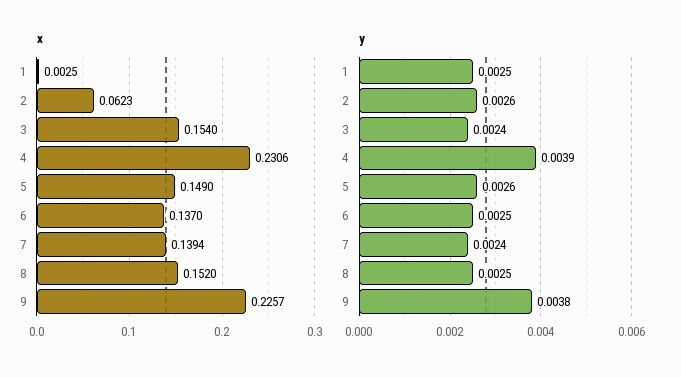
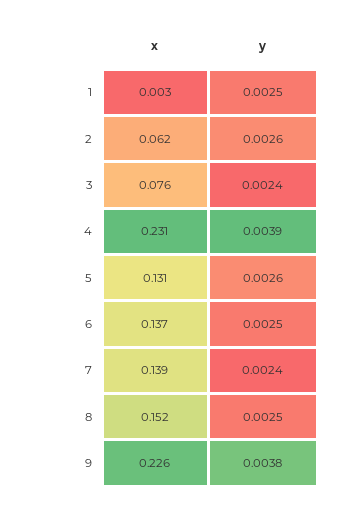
x, 3: 0.154 -> 0.076
x, 5: 0.149 -> 0.131

